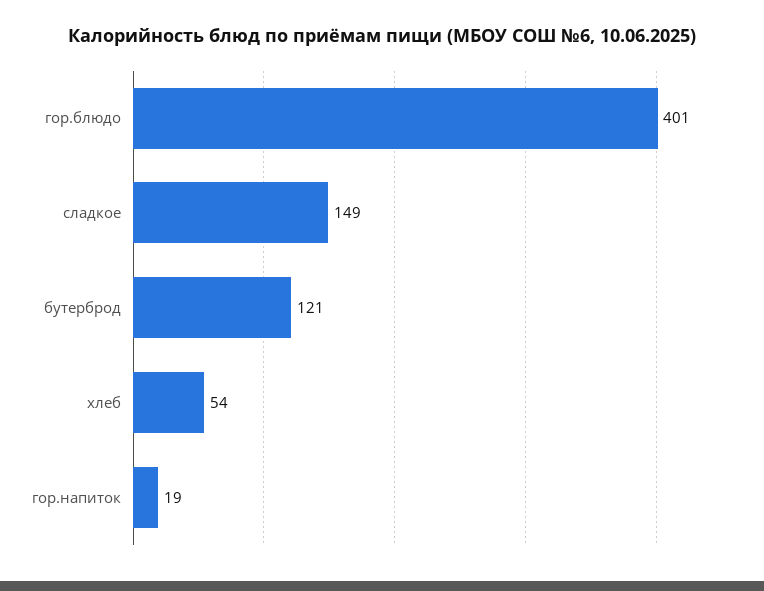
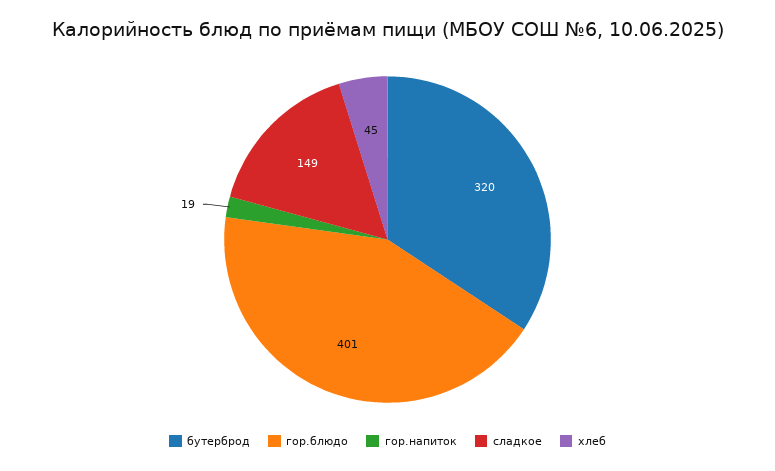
бутерброд: 121 -> 320
хлеб: 54 -> 45

